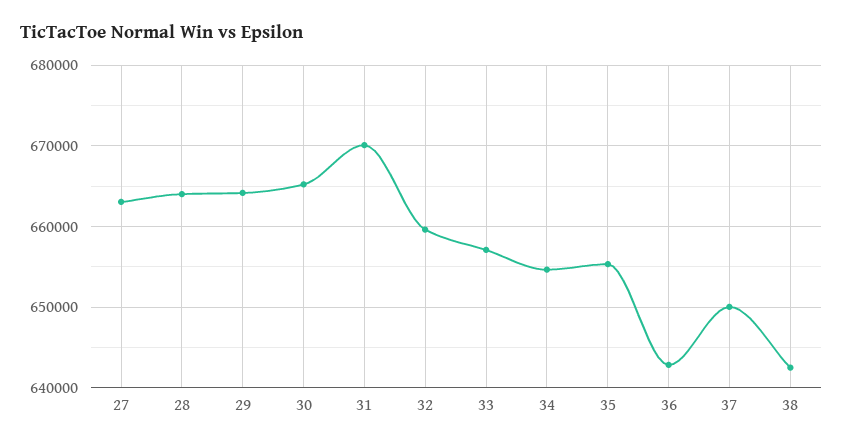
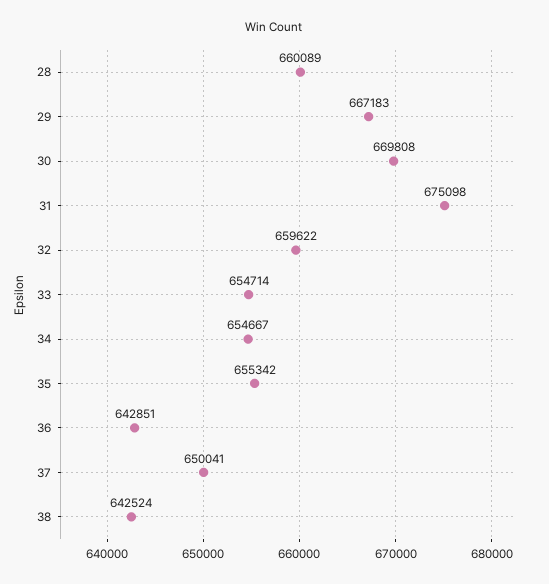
27: 663000 -> none
28: 664000 -> 660089
29: 664000 -> 667183
30: 665000 -> 669808
31: 670000 -> 675098
33: 657000 -> 654714

